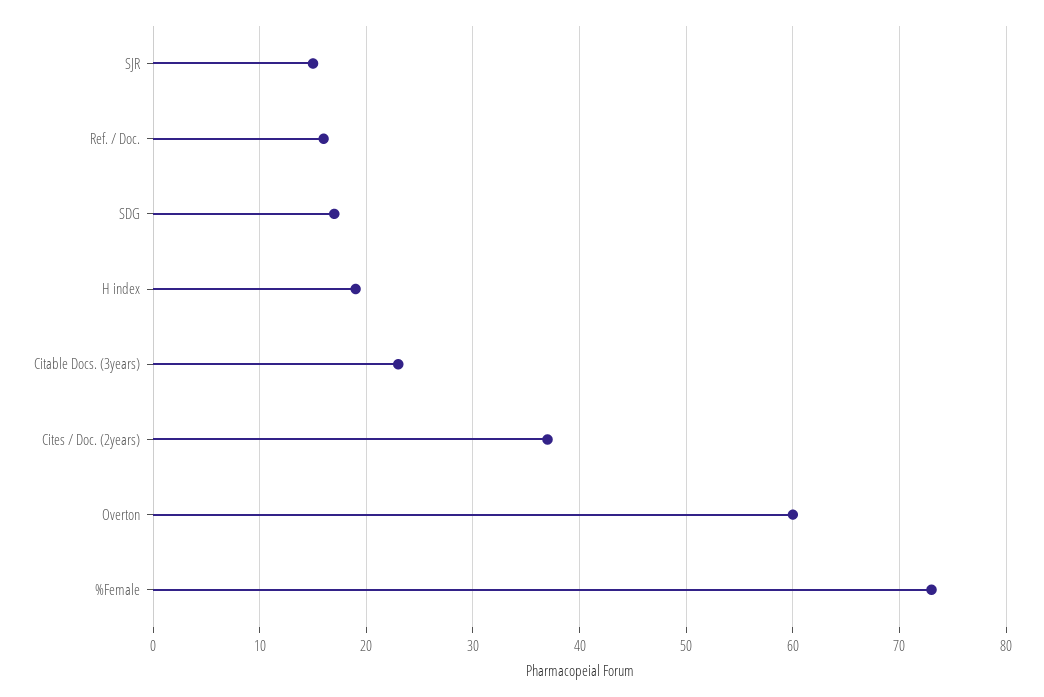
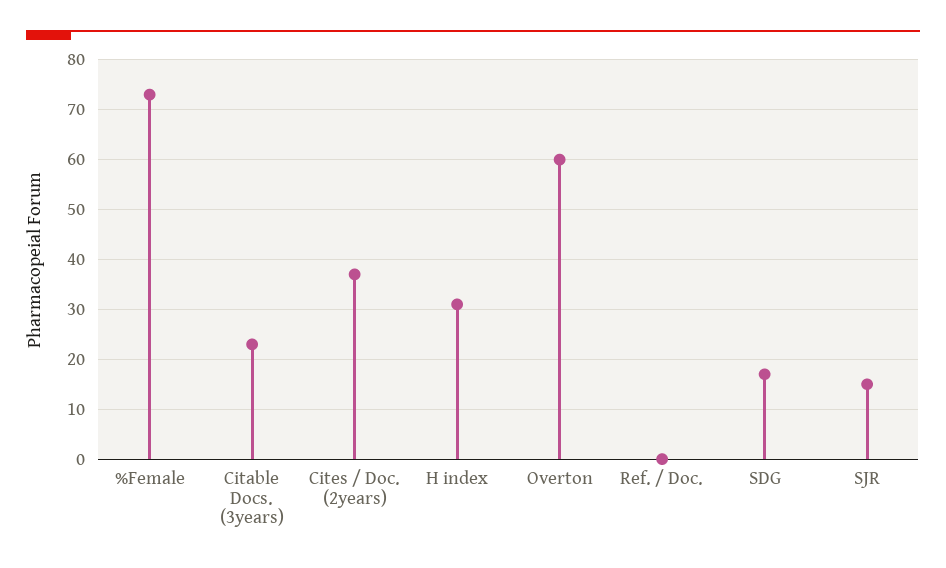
Ref. / Doc.: 16 -> 0
H index: 19 -> 30

